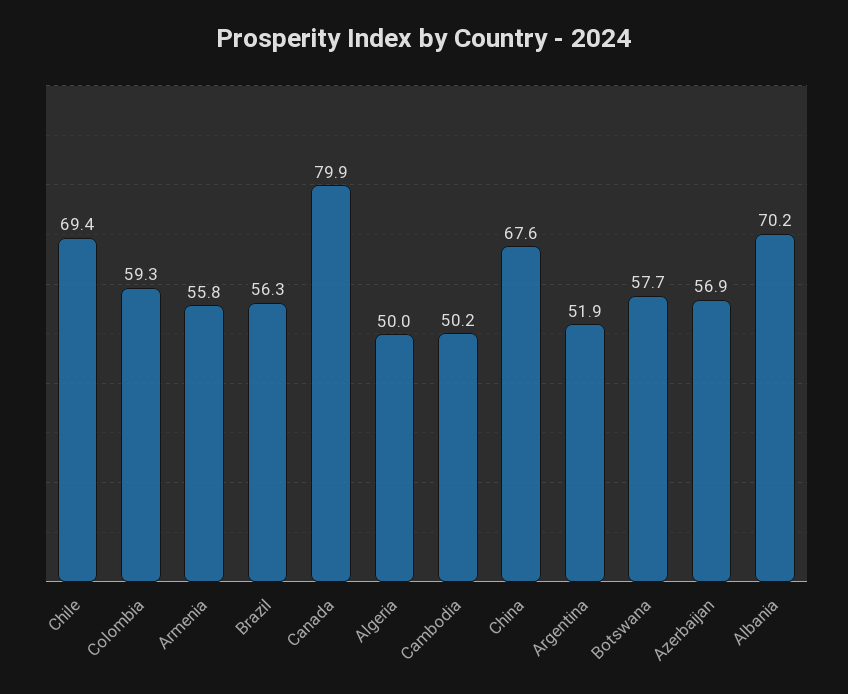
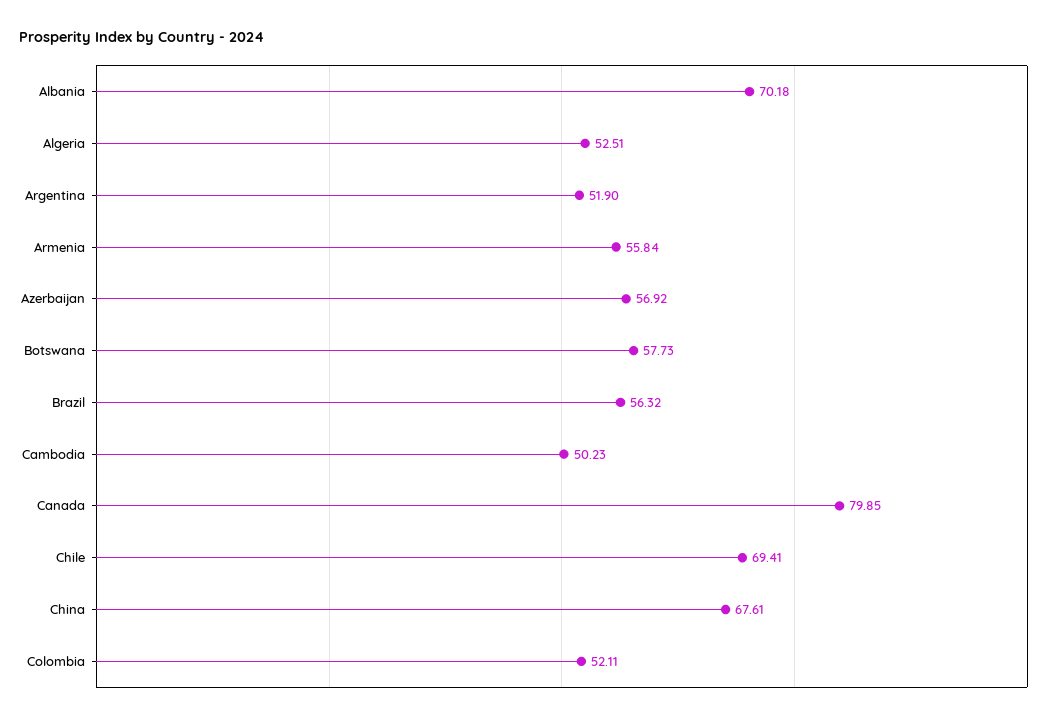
Colombia: 59.3 -> 52.11
Algeria: 50 -> 52.51

